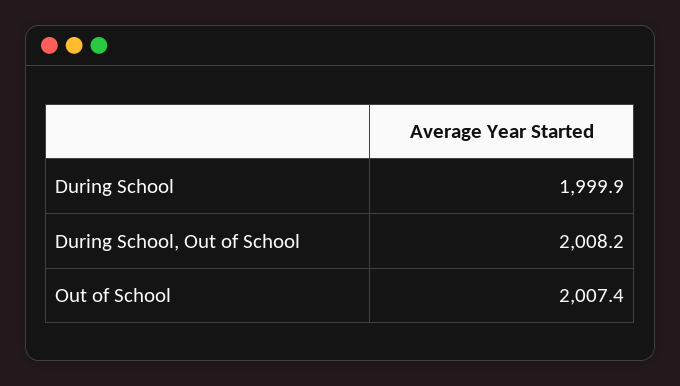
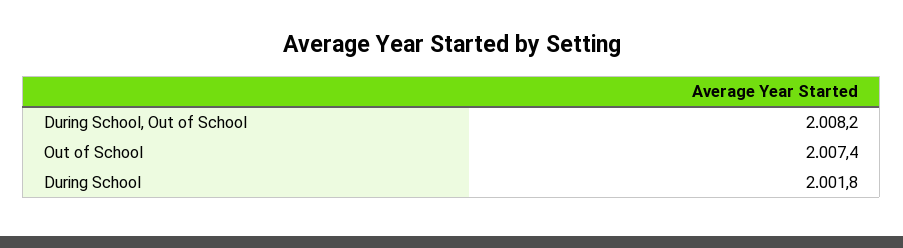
During School: 1999.9 -> 2001.8

